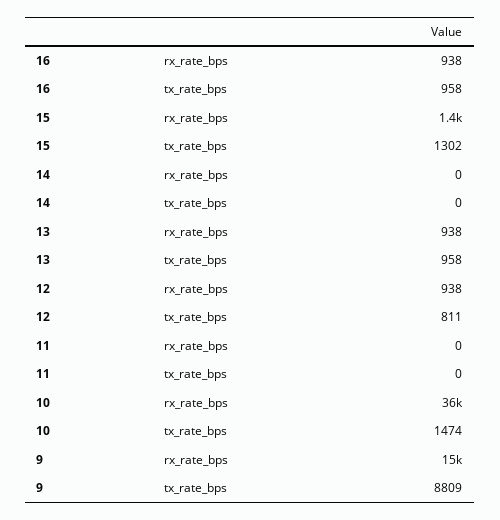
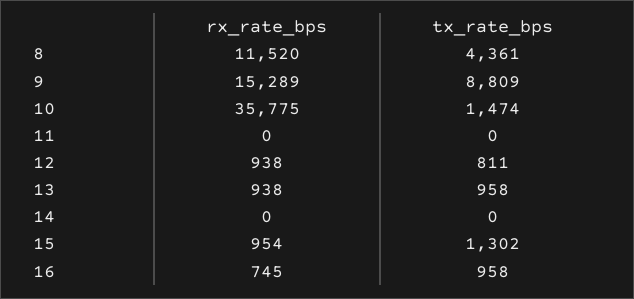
16, rx_rate_bps: 938 -> 745
15, rx_rate_bps: 1400 -> 954
8, rx_rate_bps: none -> 11520
8, tx_rate_bps: none -> 4361

